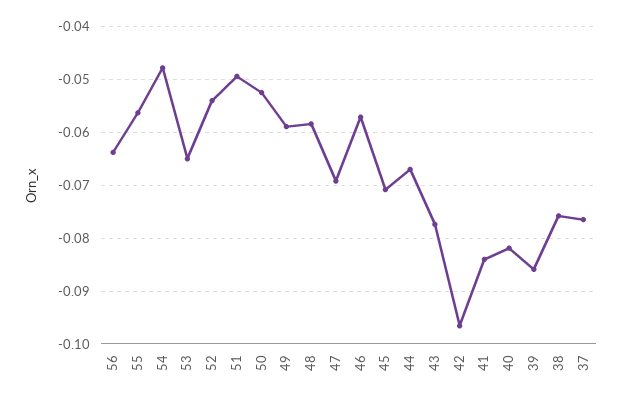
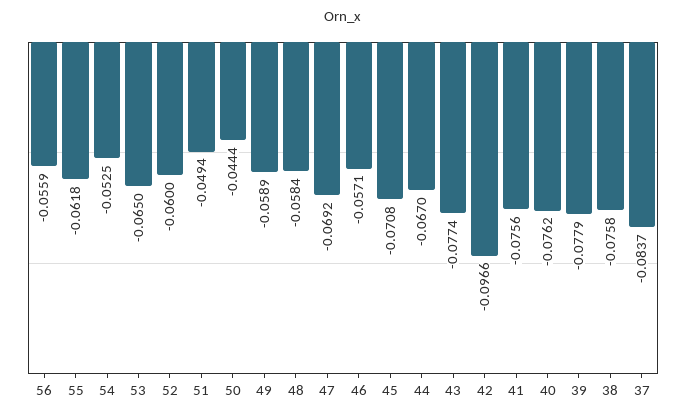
56: -0.064 -> -0.0559
55: -0.056 -> -0.0618
54: -0.048 -> -0.0525
52: -0.054 -> -0.06
50: -0.052 -> -0.0444
41: -0.084 -> -0.0756
40: -0.082 -> -0.0762
39: -0.086 -> -0.0779
37: -0.076 -> -0.0837

